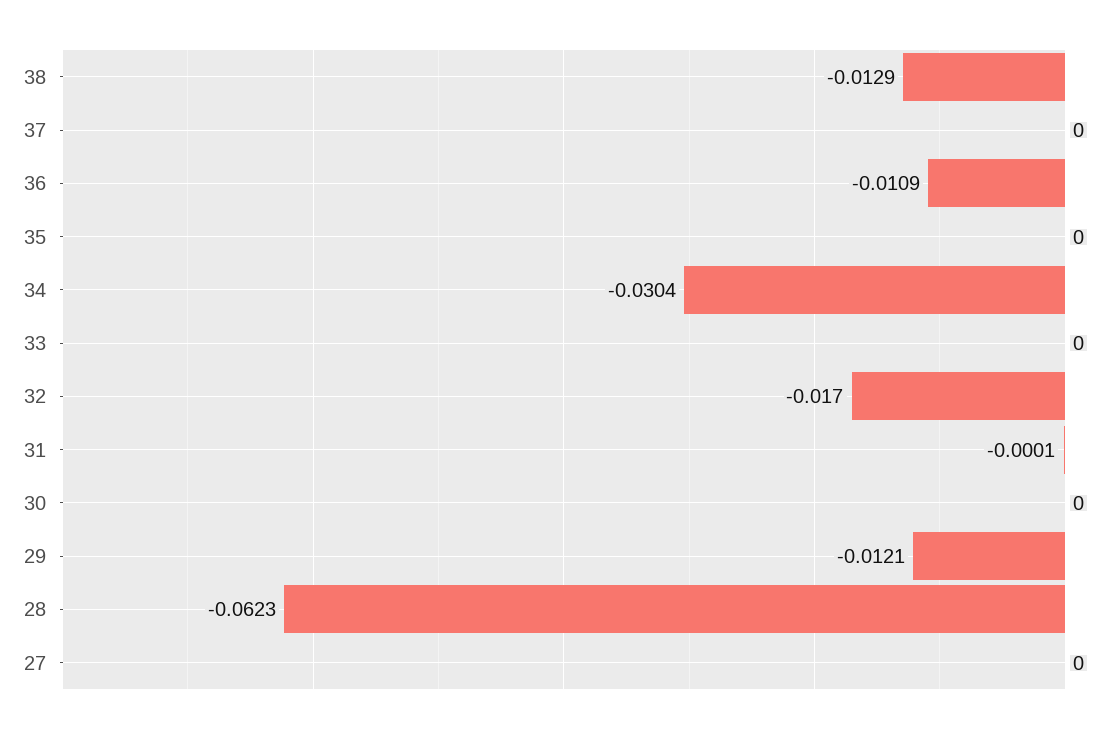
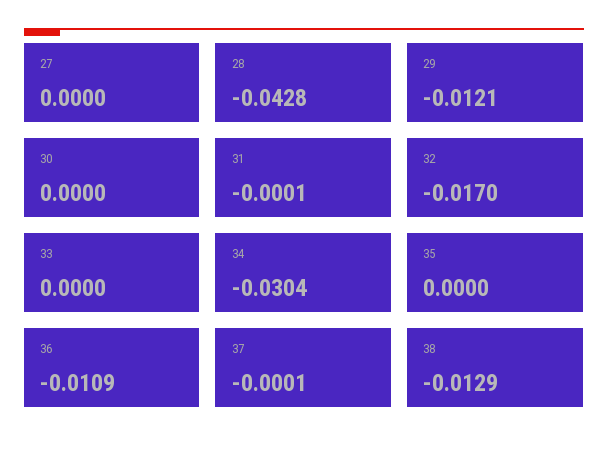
37: 0 -> -0.0001
28: -0.0623 -> -0.0428

